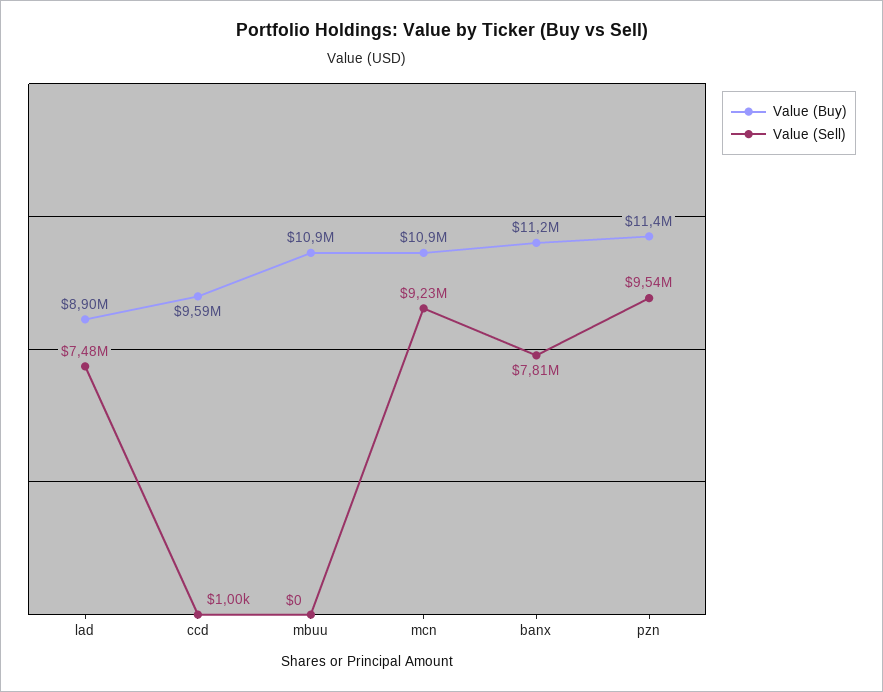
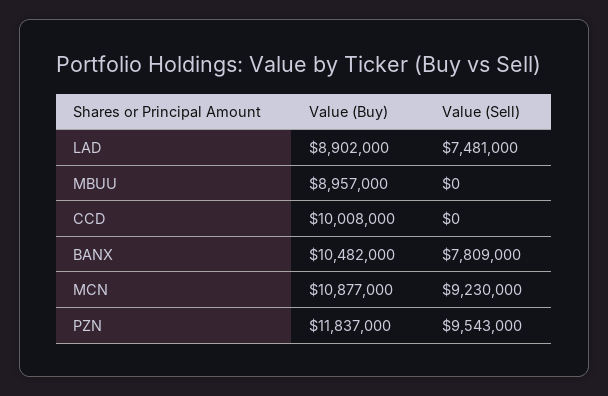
Value (Buy), ccd: 9590000 -> 10008000
Value (Sell), ccd: 1000 -> 0
Value (Buy), mbuu: 10900000 -> 8957000
Value (Buy), banx: 11200000 -> 10482000
Value (Buy), pzn: 11400000 -> 11837000

